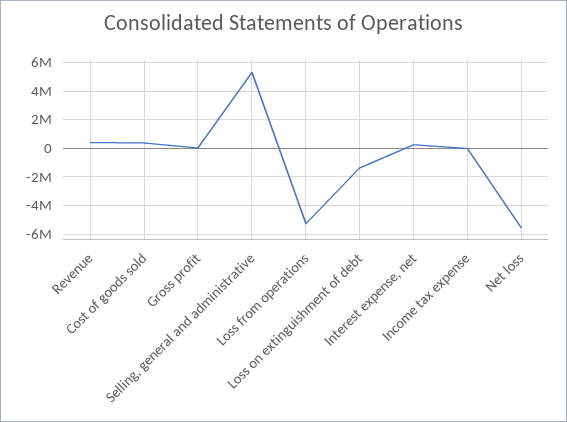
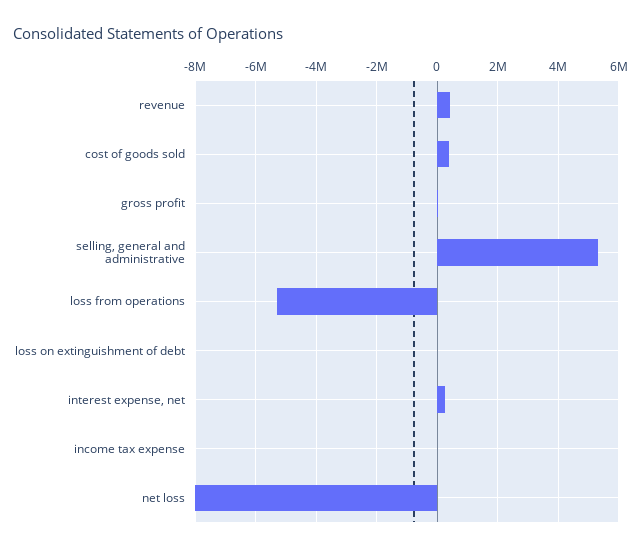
Loss on extinguishment of debt: -1500000 -> 0
Net loss: -5500000 -> -8000000

